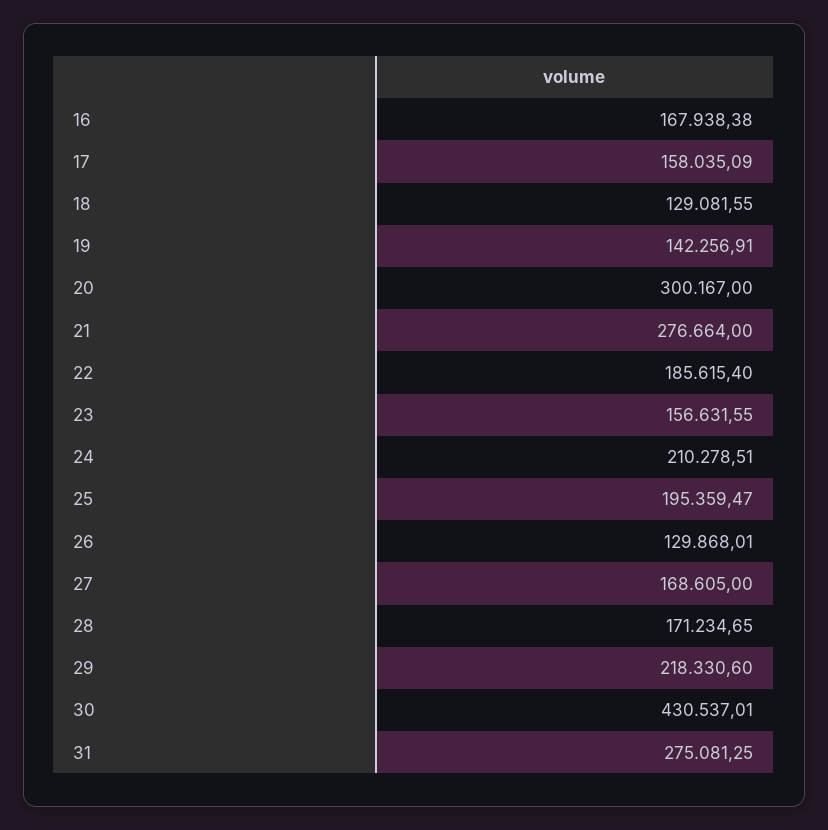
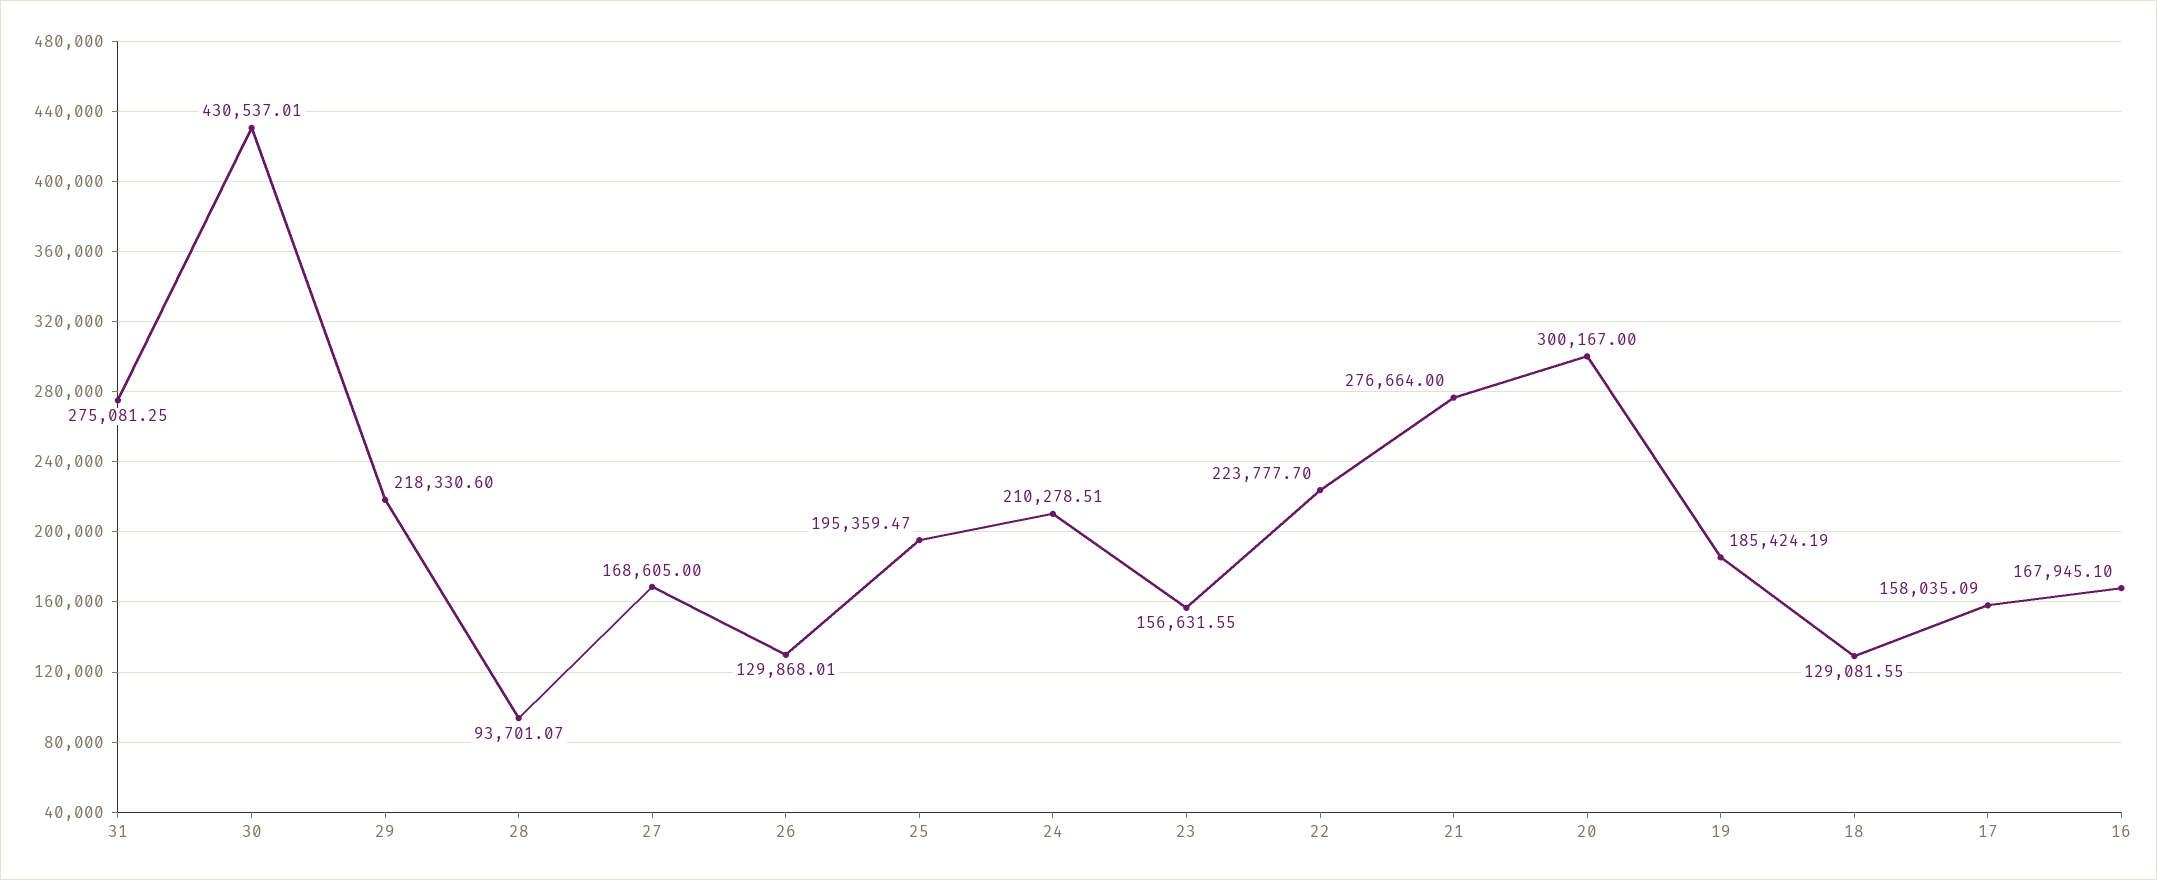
16: 167938.38 -> 167945.1
19: 142256.91 -> 185424.19
22: 185615.4 -> 223777.7
28: 171234.65 -> 93701.07

